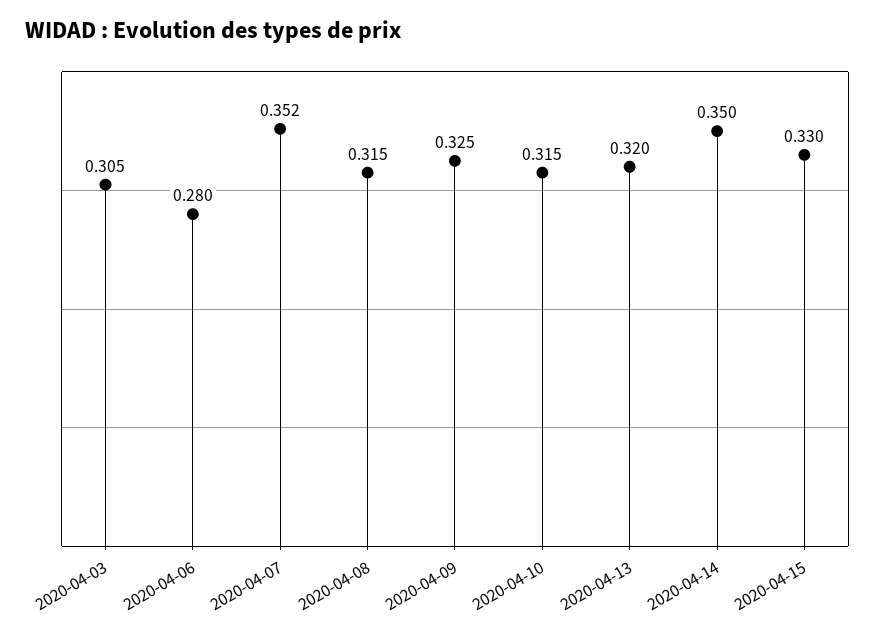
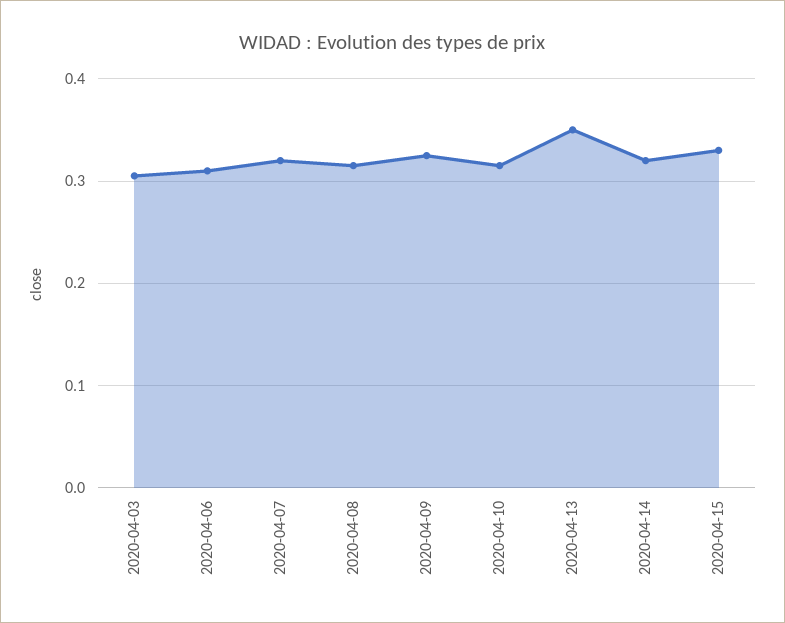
2020-04-06: 0.28 -> 0.31
2020-04-07: 0.352 -> 0.32
2020-04-13: 0.32 -> 0.35
2020-04-14: 0.35 -> 0.32

